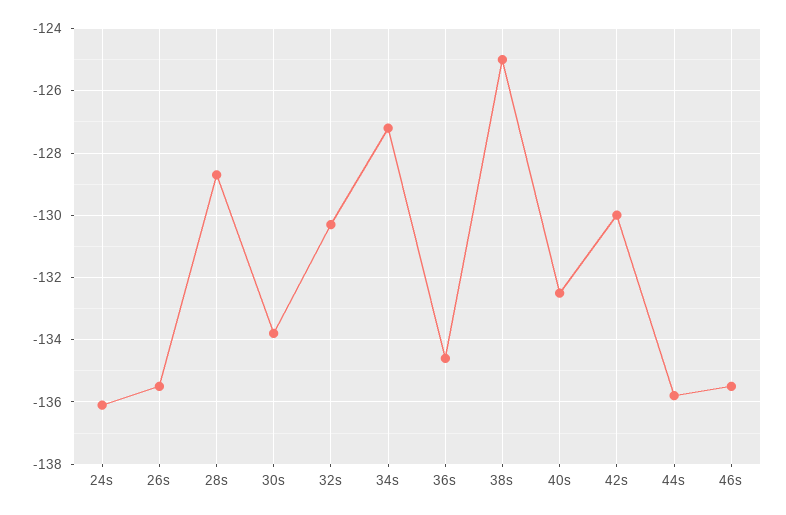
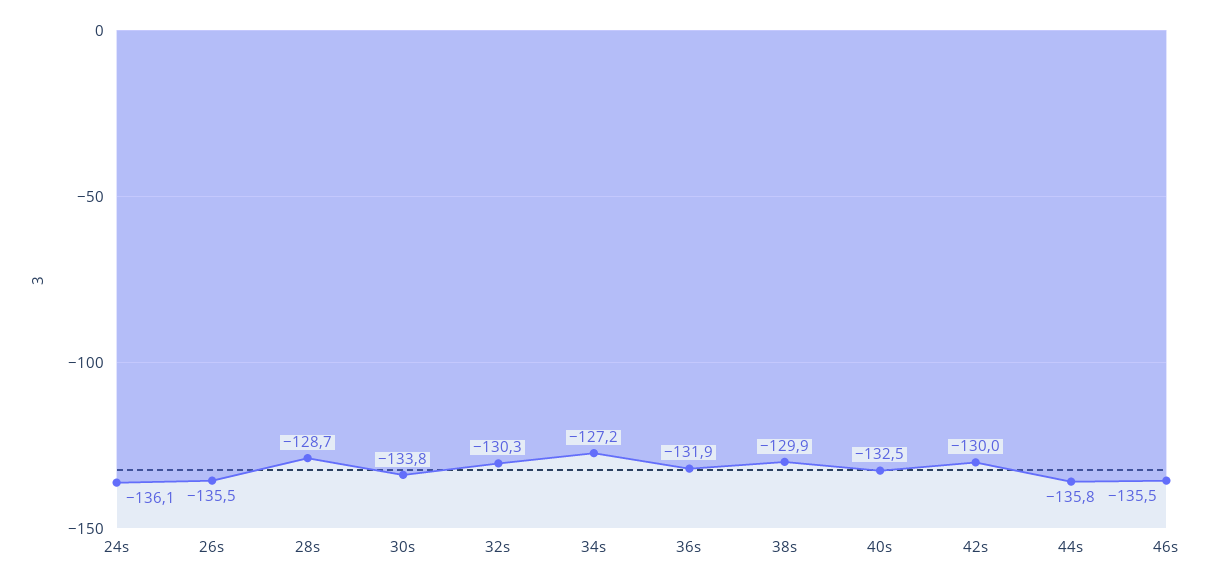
36s: -134.5 -> -131.9
38s: -125 -> -129.9

